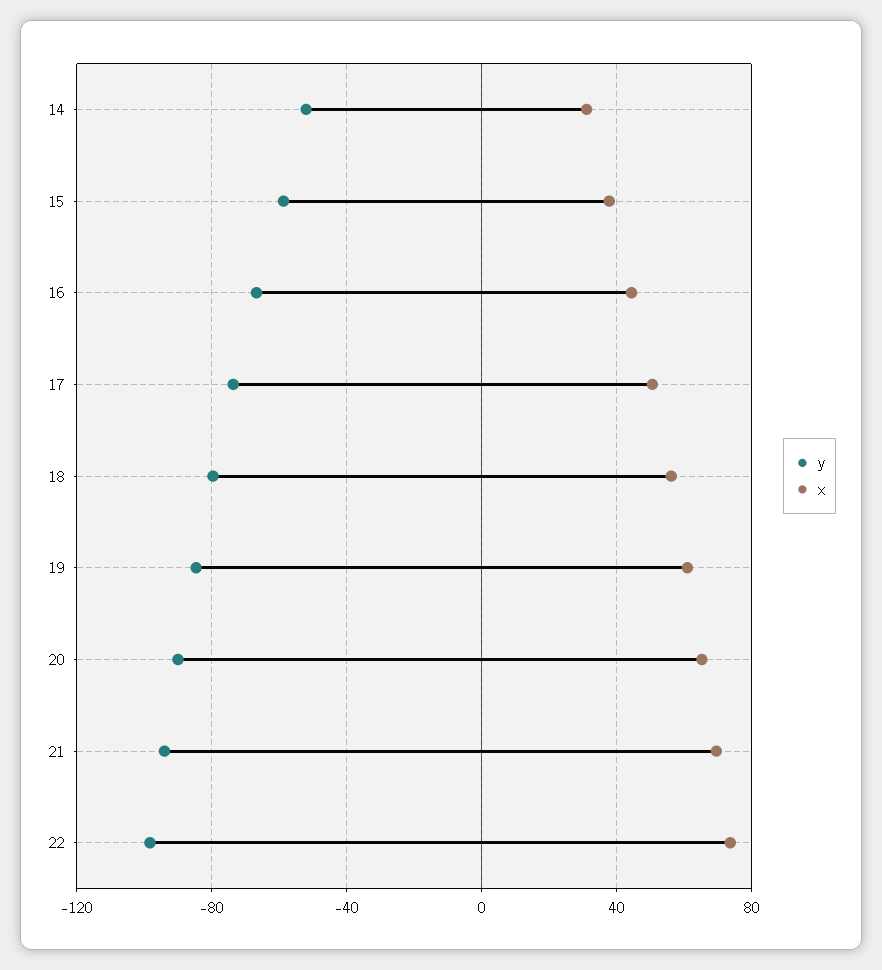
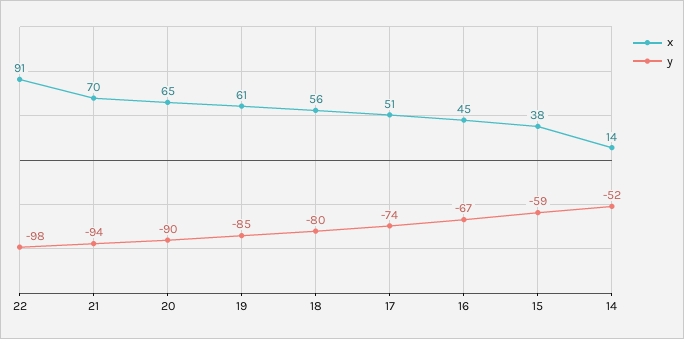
x, 14: 30 -> 14
x, 22: 75 -> 91

